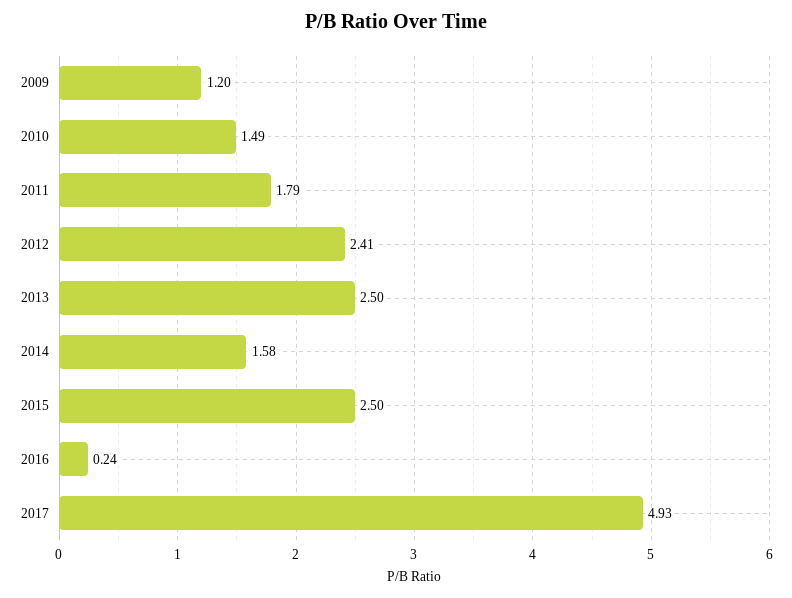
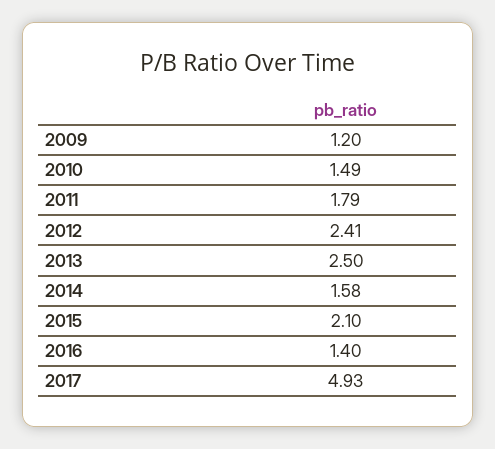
2015: 2.5 -> 2.1
2016: 0.24 -> 1.4

